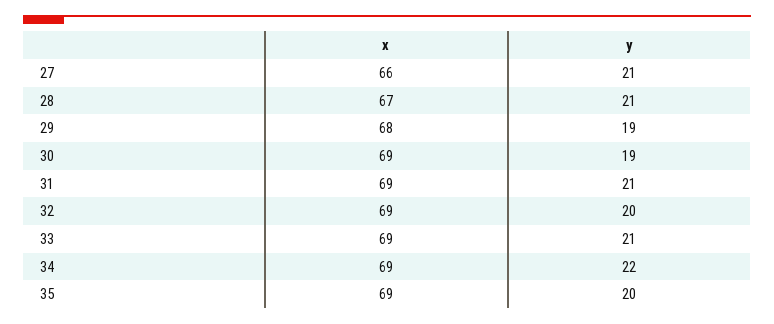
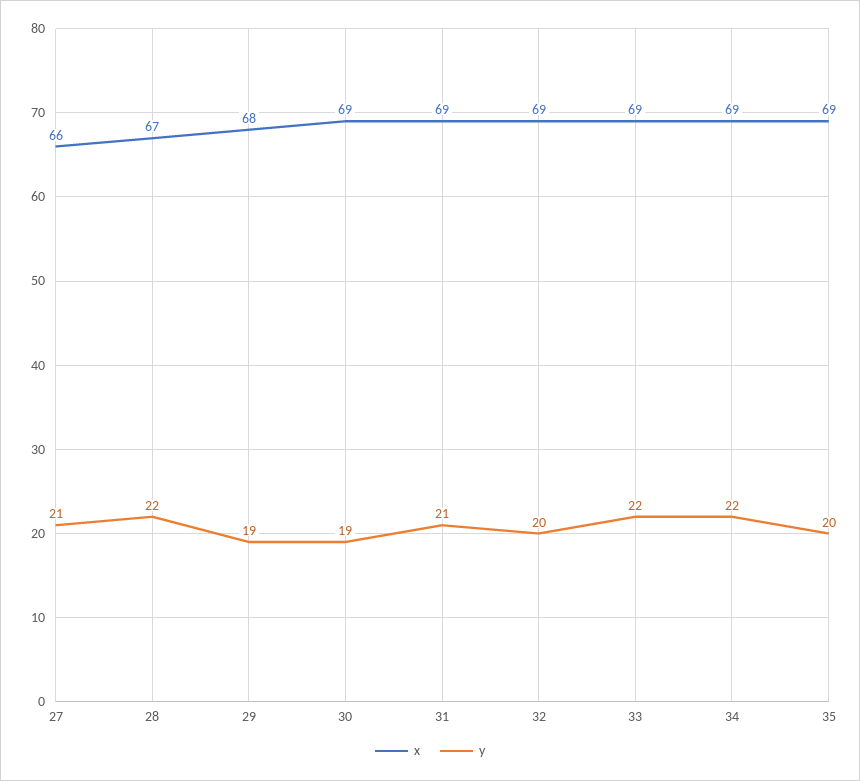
y, 28: 21 -> 22
y, 33: 21 -> 22

